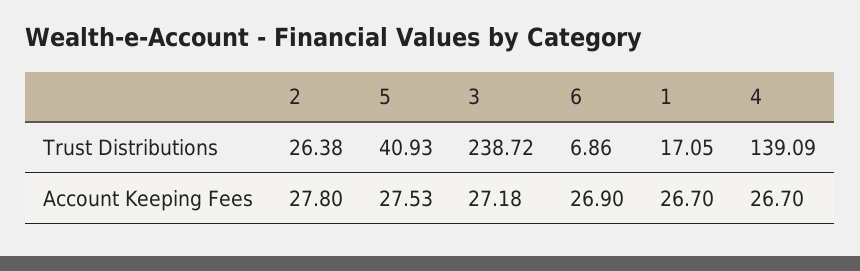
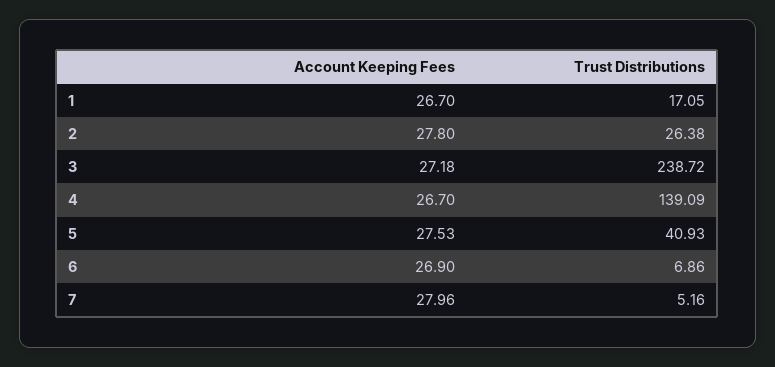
7, Account Keeping Fees: none -> 27.96
7, Trust Distributions: none -> 5.16

